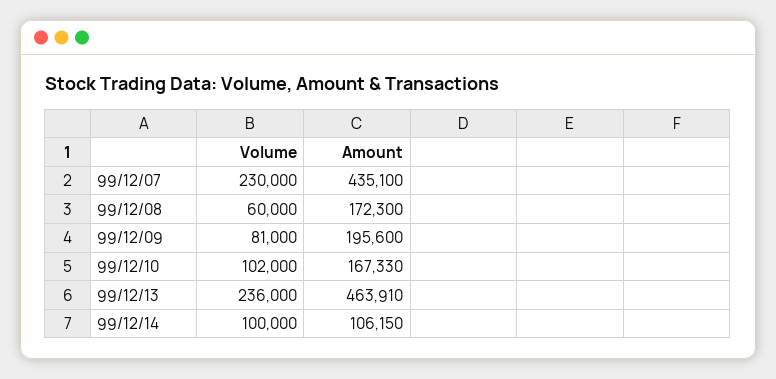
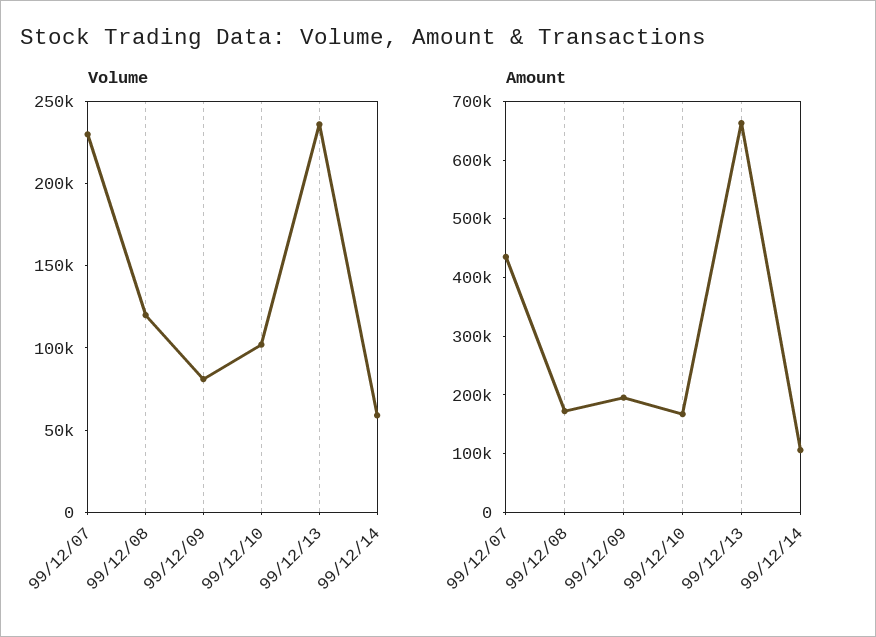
Volume, 99/12/08: 60000 -> 120000
Amount, 99/12/13: 463910 -> 660000
Volume, 99/12/14: 100000 -> 60000

